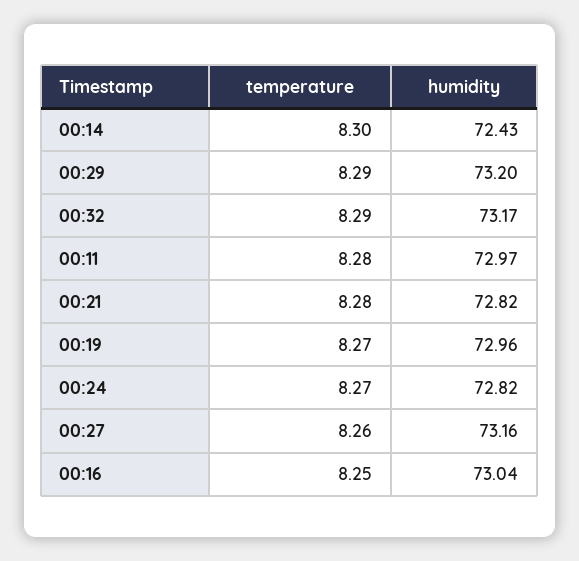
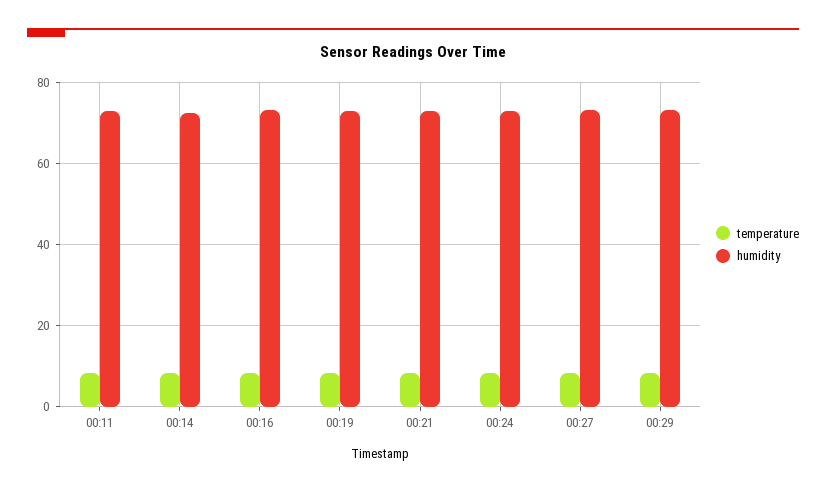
temperature, 00:32: 8.29 -> none
humidity, 00:32: 73.17 -> none

